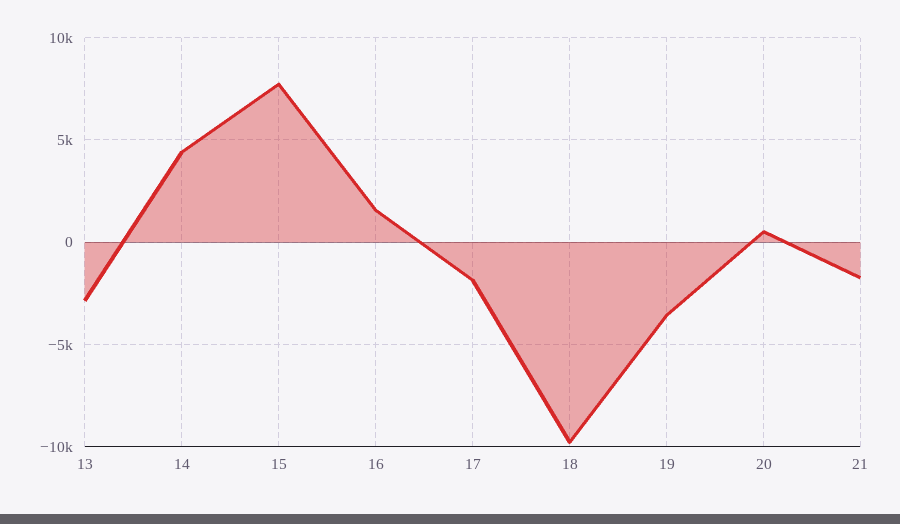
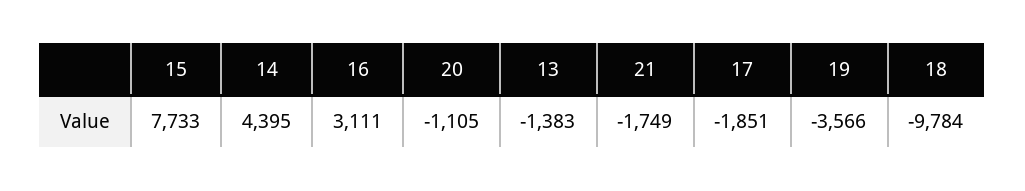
13: -3000 -> -1383
16: 1500 -> 3111
20: 500 -> -1105

